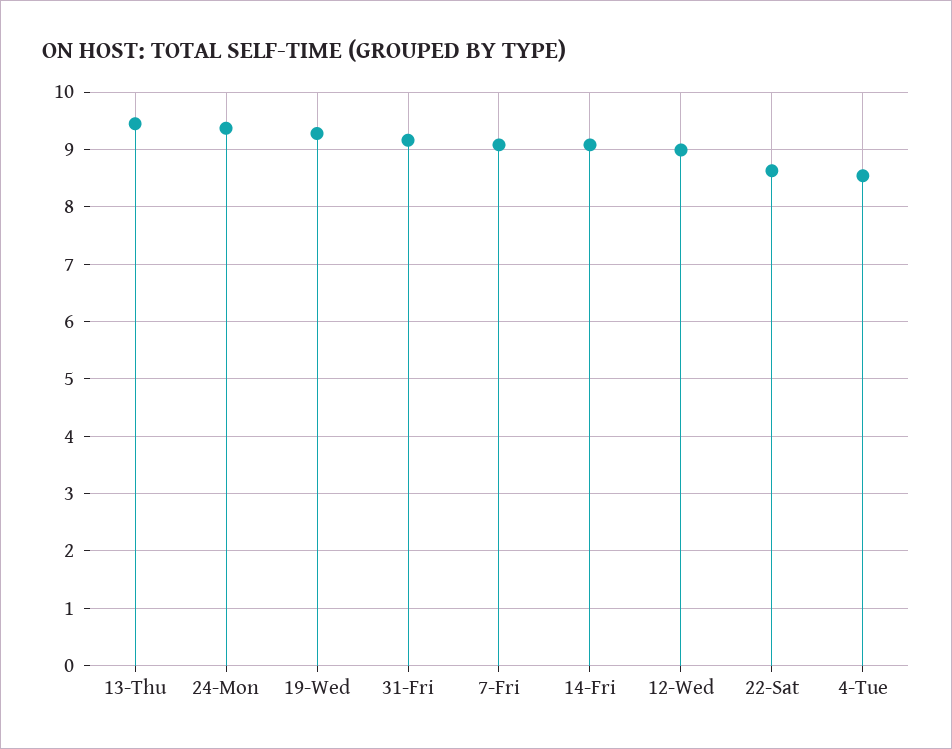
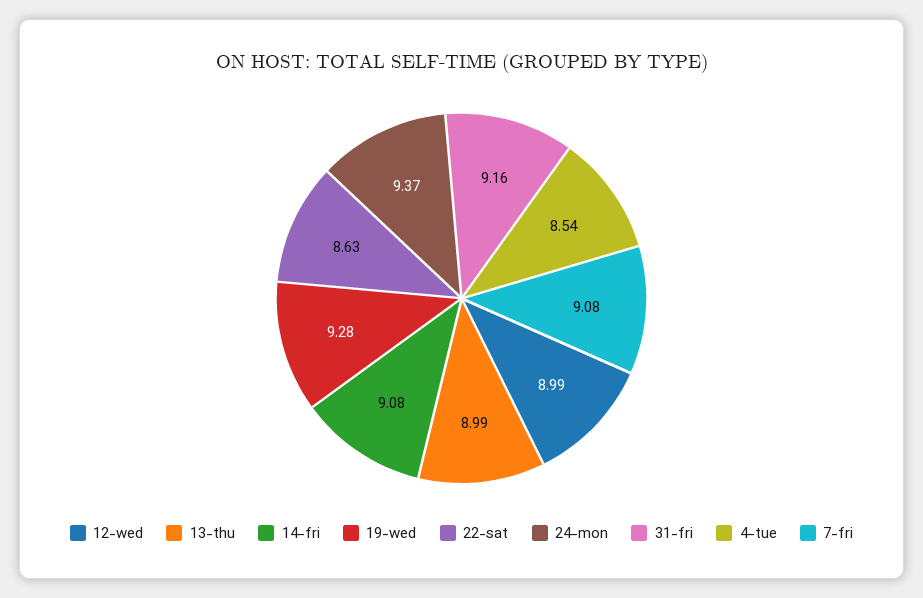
13-Thu: 9.4 -> 8.99

